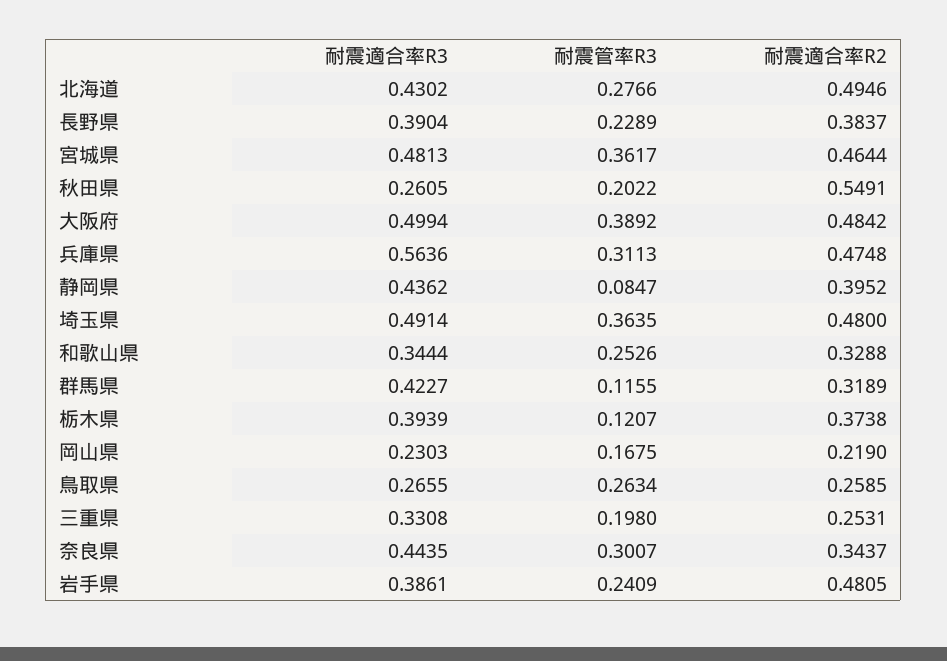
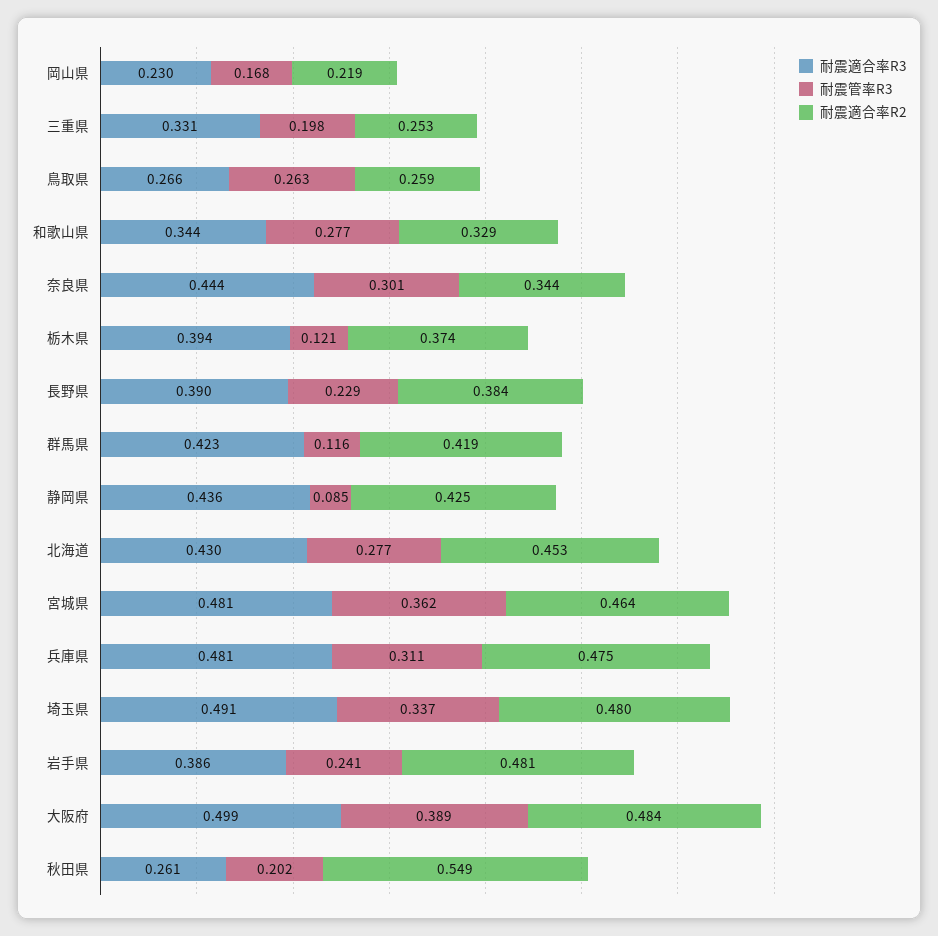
耐震適合率R2, 北海道: 0.4946 -> 0.453
耐震適合率R3, 兵庫県: 0.5636 -> 0.481
耐震適合率R2, 静岡県: 0.3952 -> 0.425
耐震管率R3, 埼玉県: 0.3635 -> 0.337
耐震管率R3, 和歌山県: 0.2526 -> 0.277
耐震適合率R2, 群馬県: 0.3189 -> 0.419

